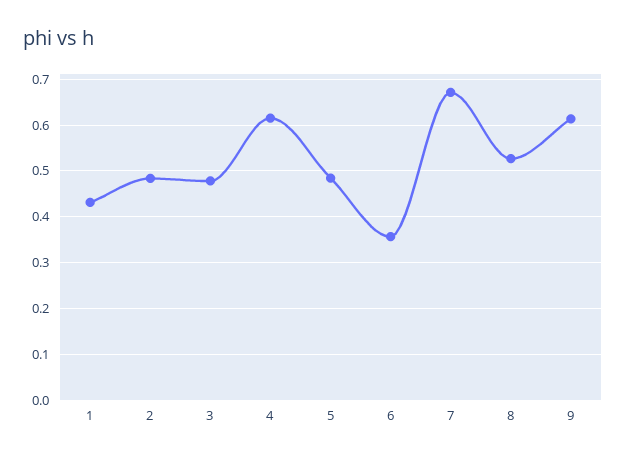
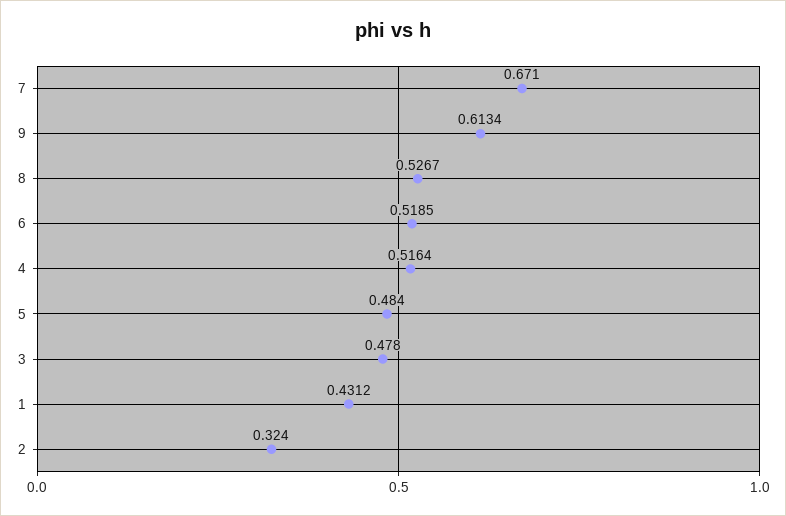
2: 0.48 -> 0.324
4: 0.62 -> 0.5164
6: 0.36 -> 0.5185

